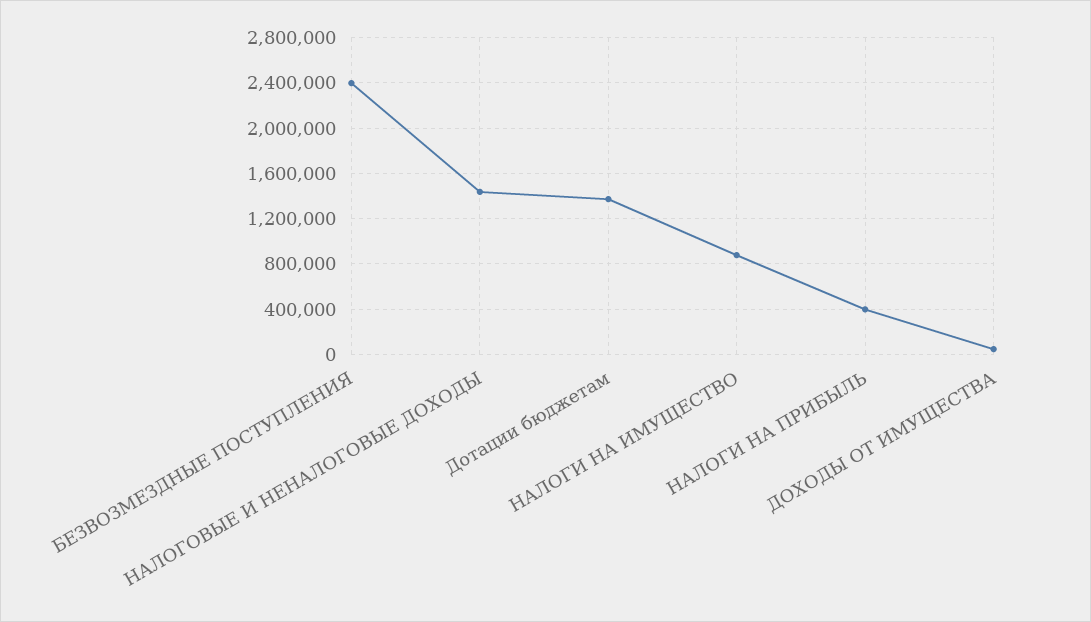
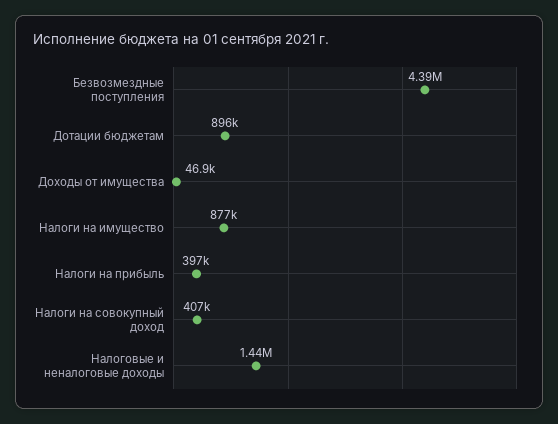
БЕЗВОЗМЕЗДНЫЕ ПОСТУПЛЕНИЯ: 2400000 -> 4390000
Дотации бюджетам: 1400000 -> 896000
Налоги на совокупный доход: none -> 407000

